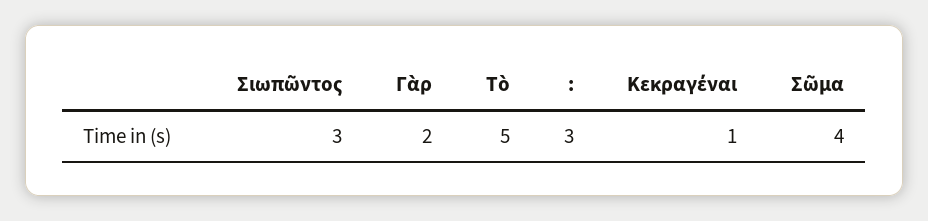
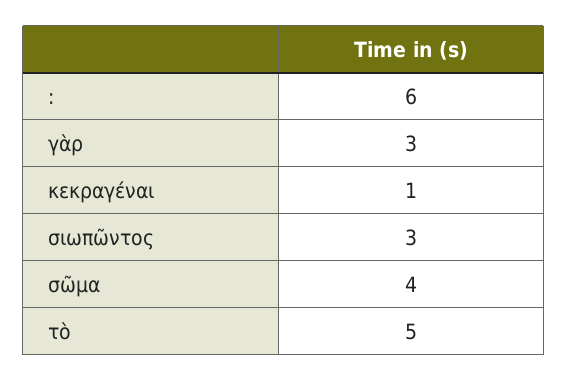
Γὰρ: 2 -> 3
:: 3 -> 6

